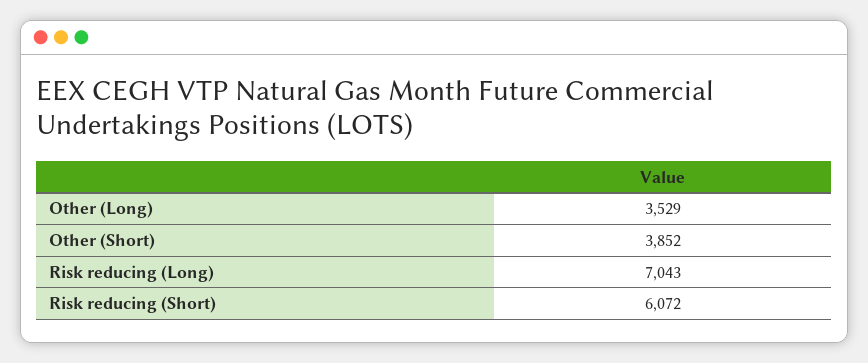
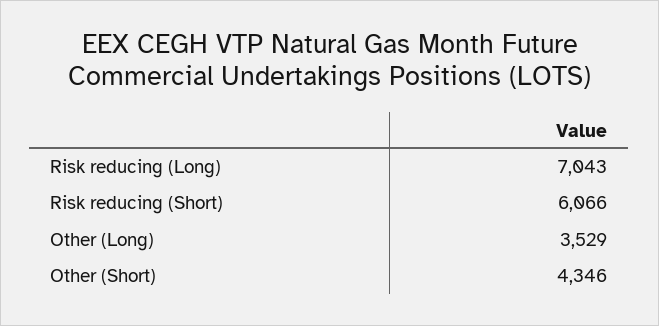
Other (Short): 3852 -> 4346
Risk reducing (Short): 6072 -> 6066

